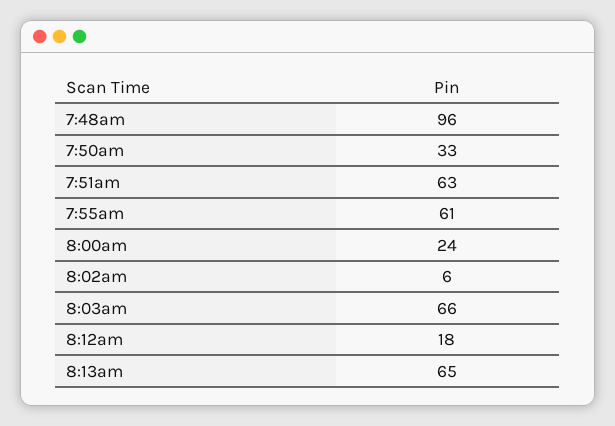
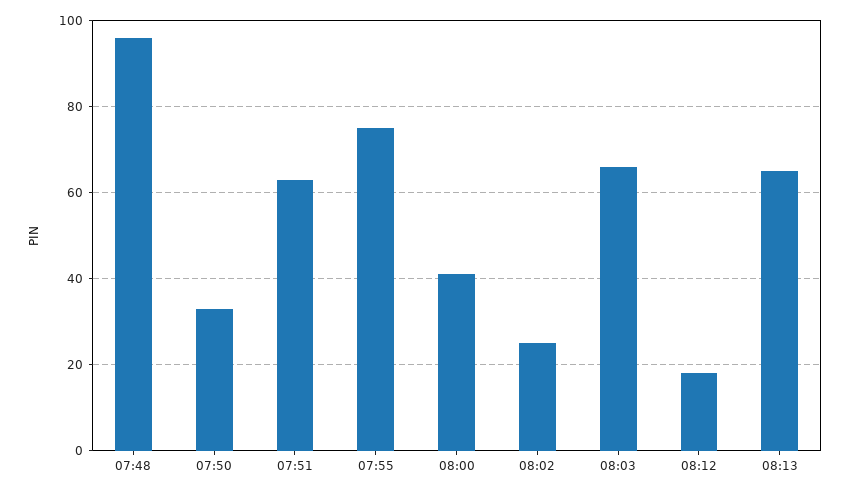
7:55am: 61 -> 75
8:00am: 24 -> 40
8:02am: 6 -> 25

